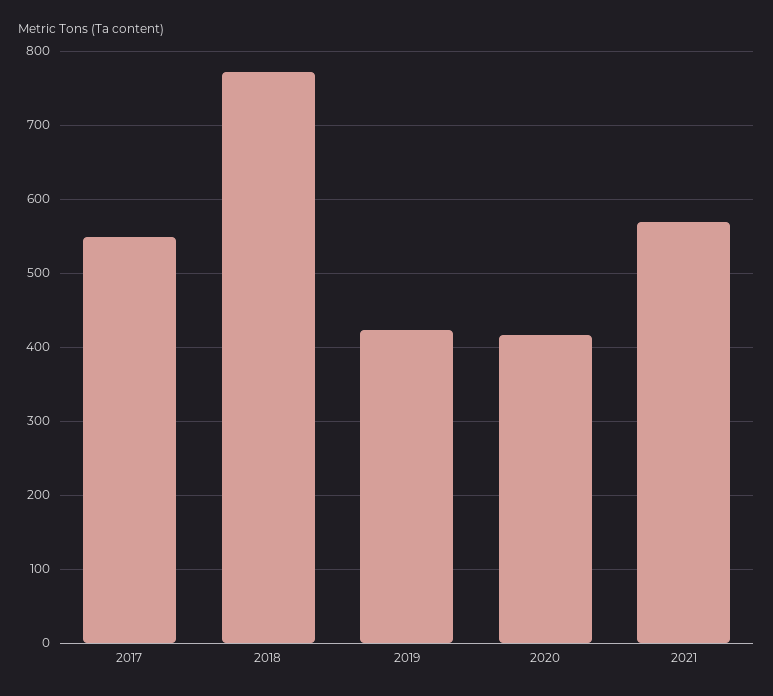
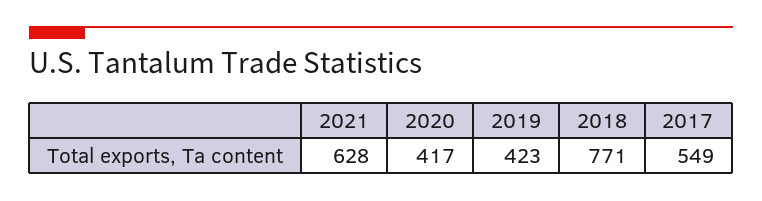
2021: 570 -> 628

